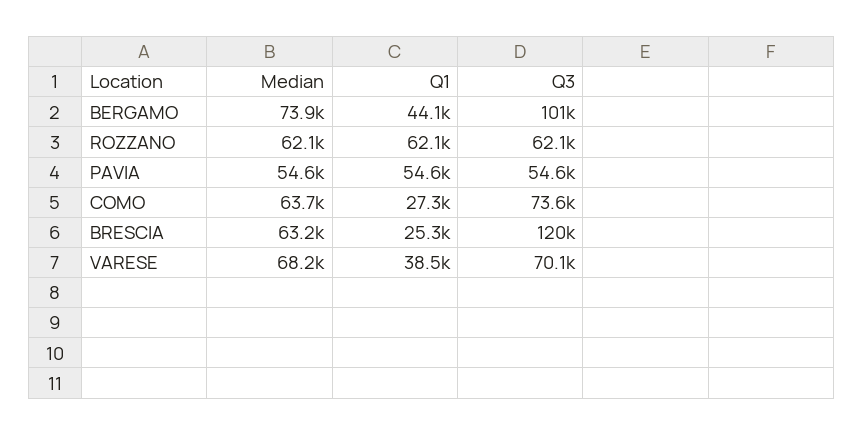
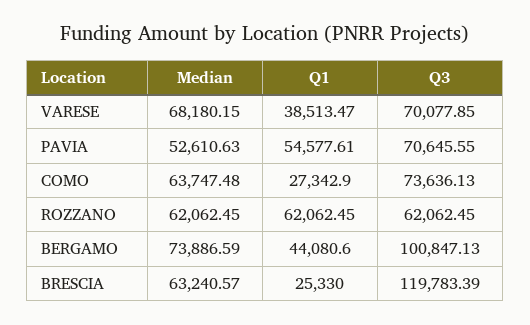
Median, PAVIA: 54600 -> 52610.63
Q3, PAVIA: 54600 -> 70645.55

